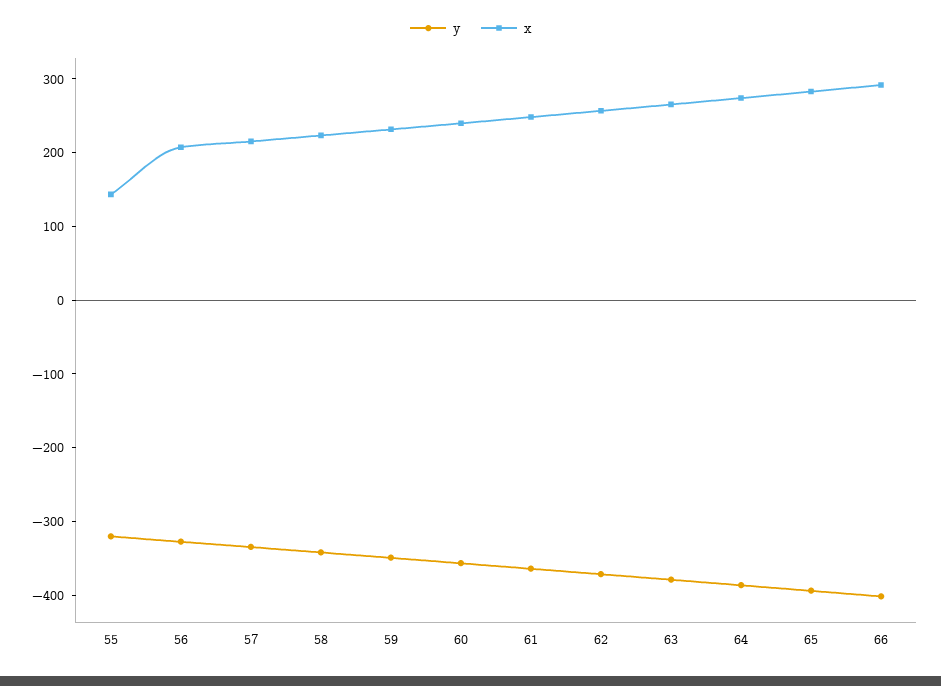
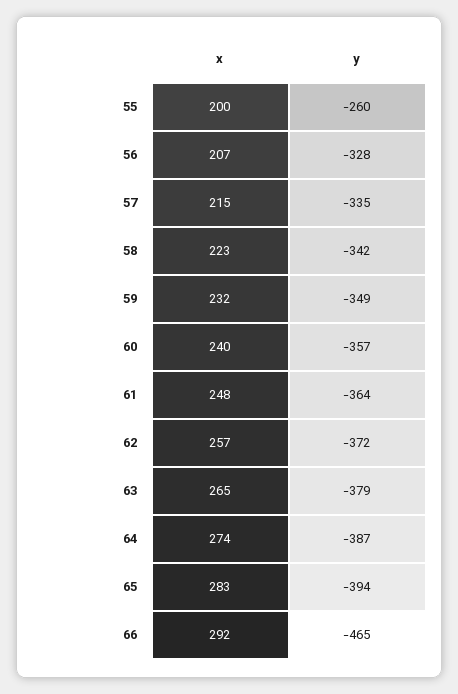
y, 55: -320 -> -260
x, 55: 140 -> 200
y, 66: -400 -> -465

